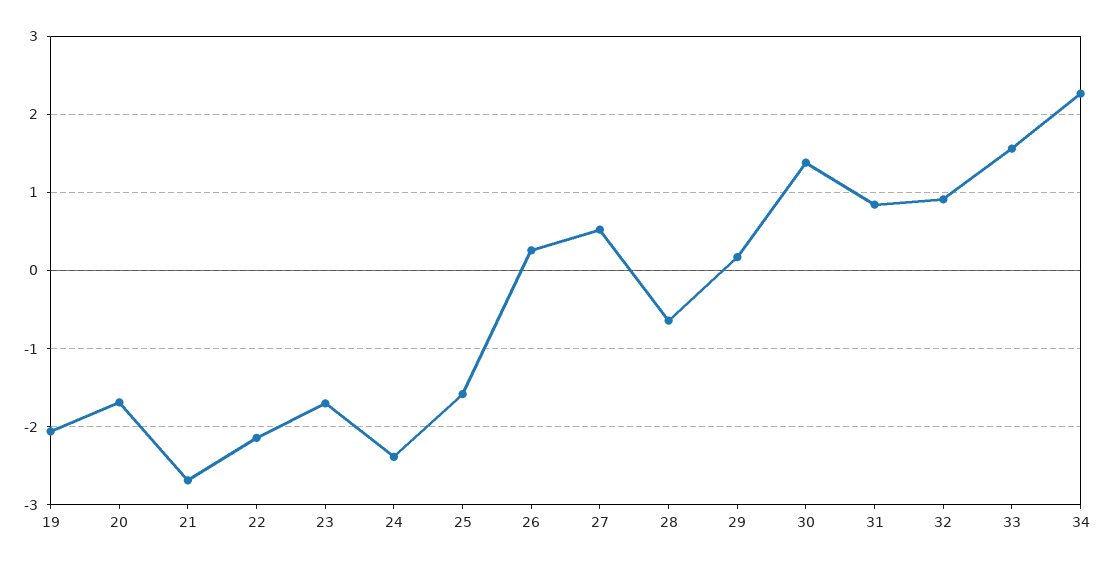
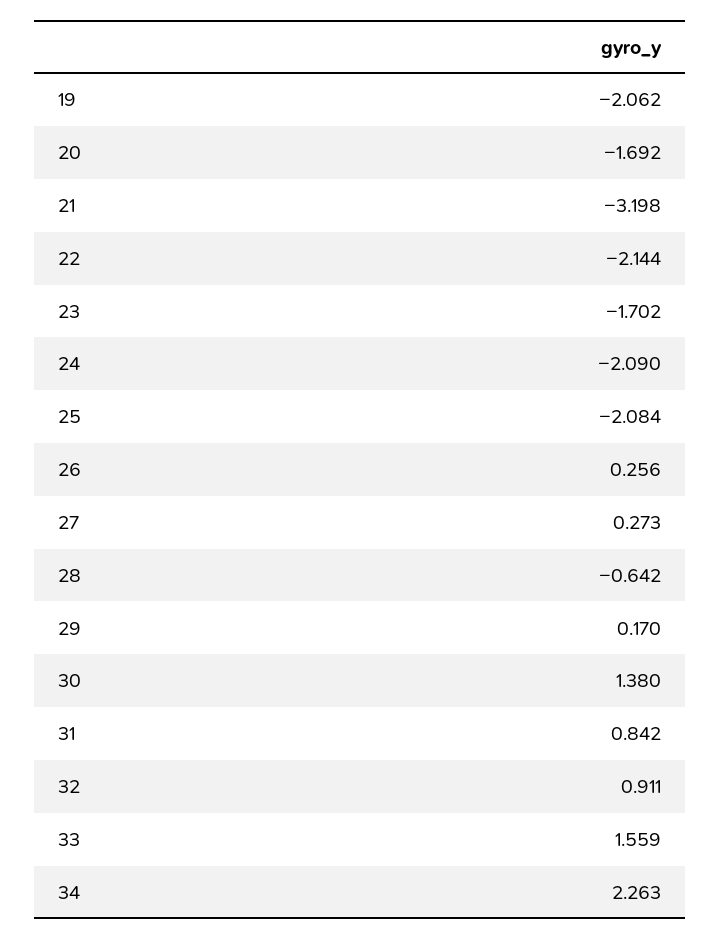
21: -2.7 -> -3.198
24: -2.4 -> -2.09
25: -1.6 -> -2.084
27: 0.5 -> 0.273

